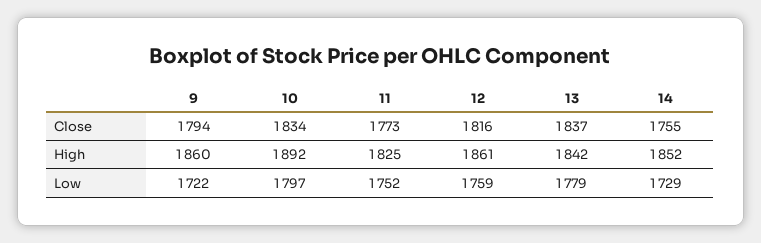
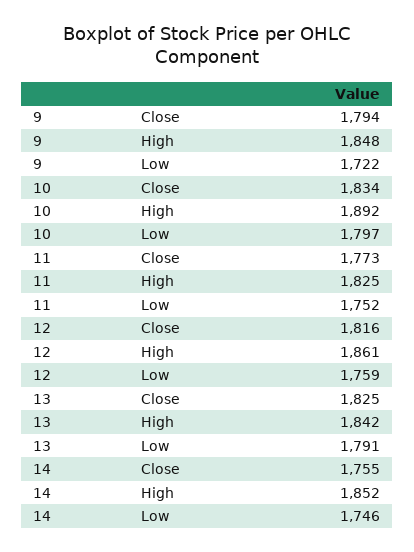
13, Close: 1837 -> 1825
9, High: 1860 -> 1848
13, Low: 1779 -> 1791
14, Low: 1729 -> 1746

